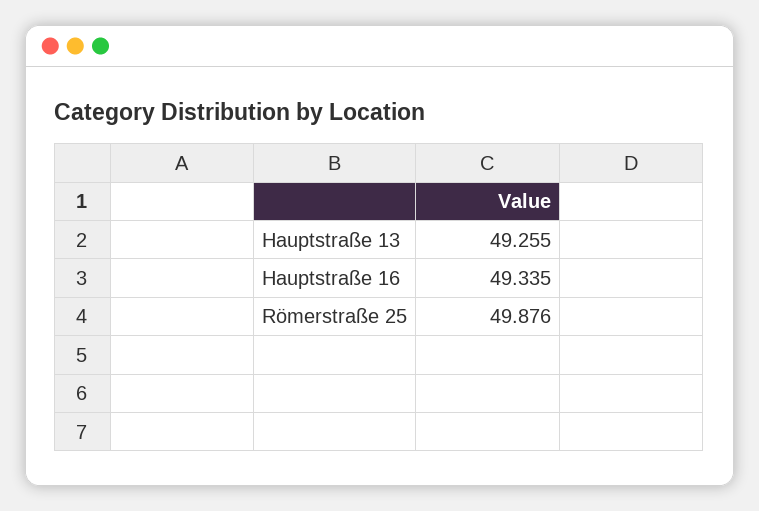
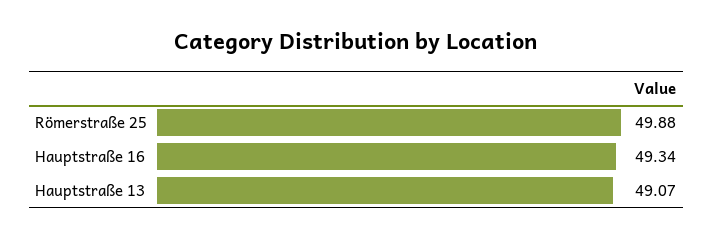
Hauptstraße 13: 49.255 -> 49.07

